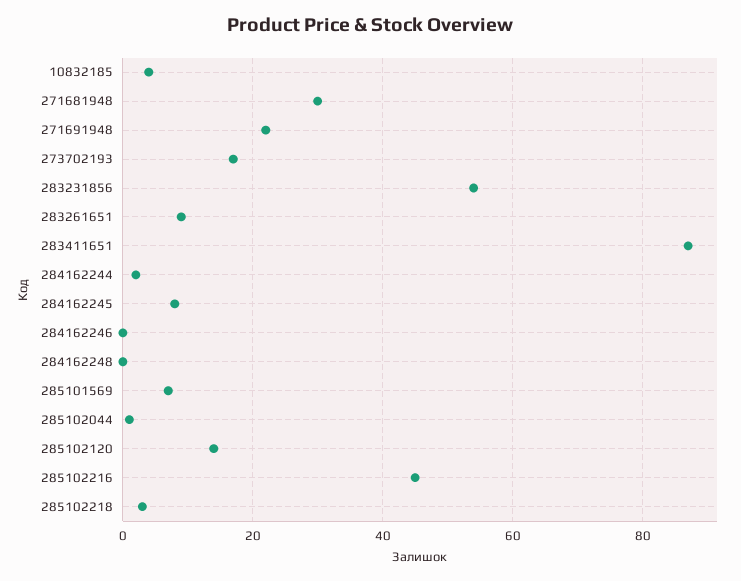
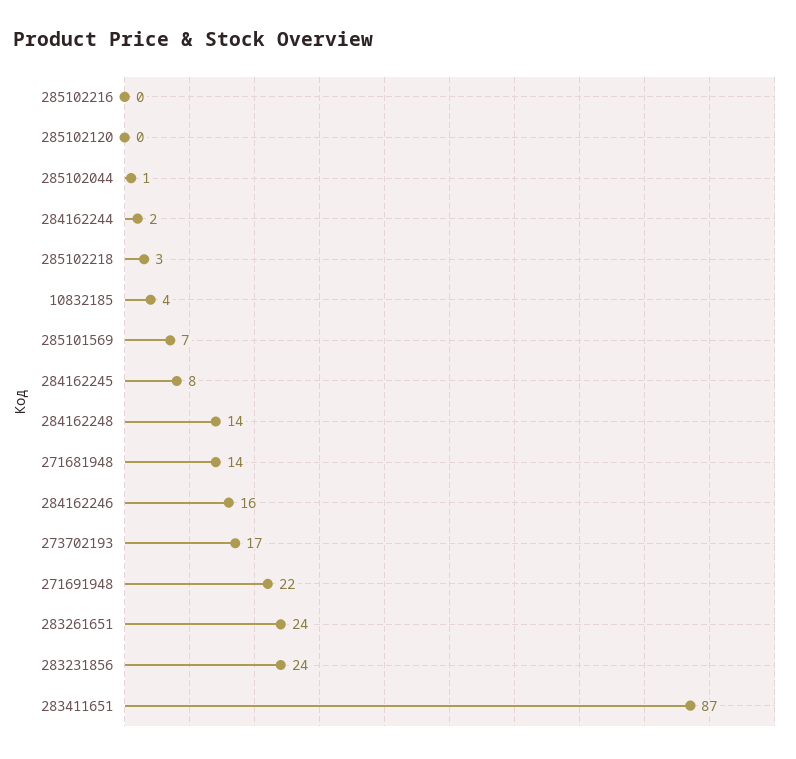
271681948: 30 -> 14
283231856: 55 -> 24
283261651: 10 -> 24
284162246: 0 -> 16
284162248: 0 -> 14
285102120: 15 -> 0
285102216: 45 -> 0

